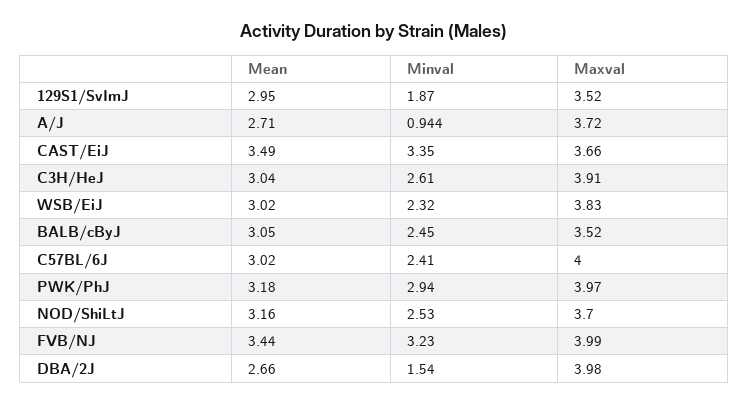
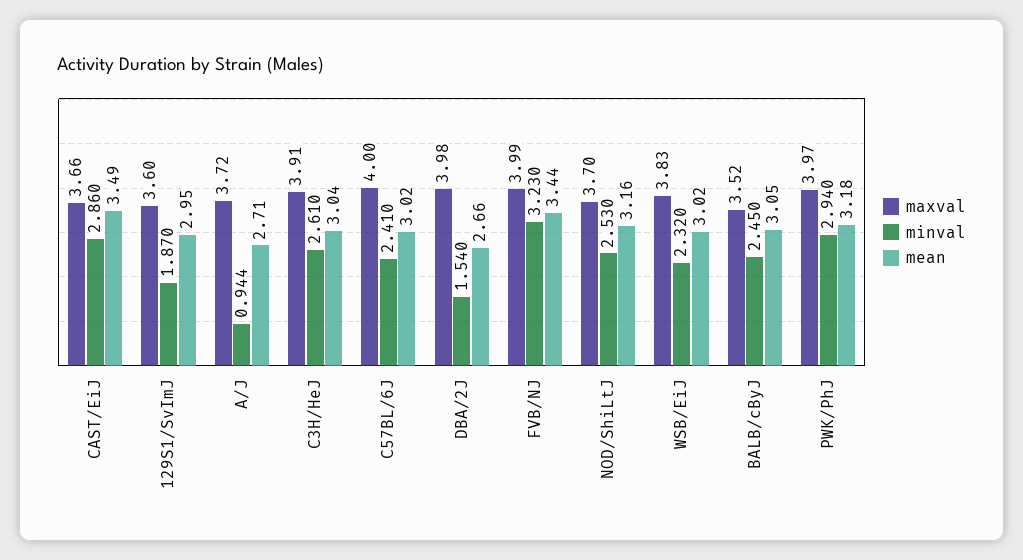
Maxval, 129S1/SvImJ: 3.52 -> 3.6
Minval, CAST/EiJ: 3.35 -> 2.86

